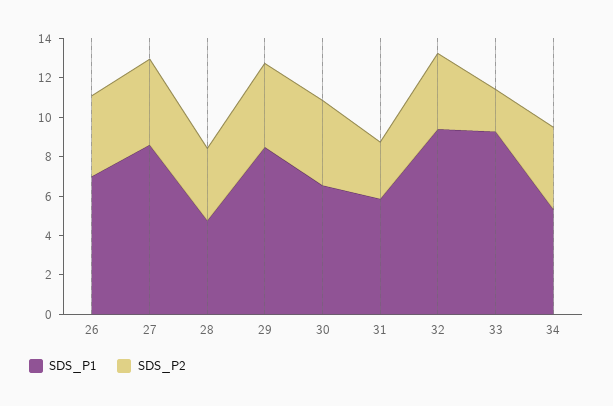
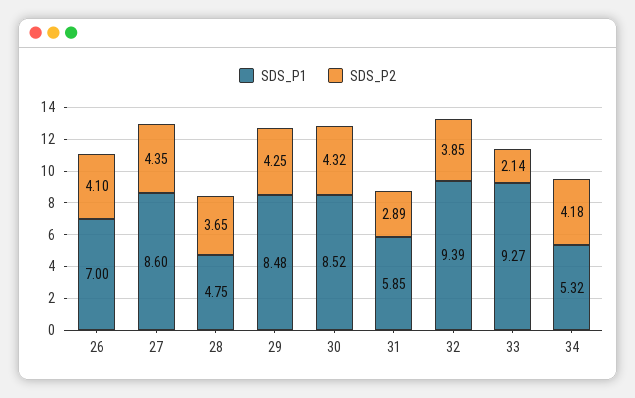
SDS_P1, 30: 6.5 -> 8.52

